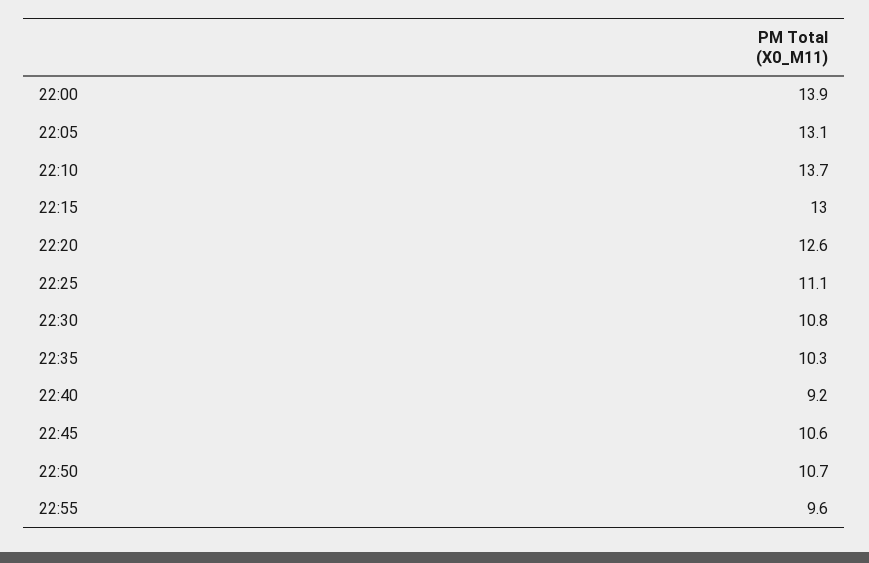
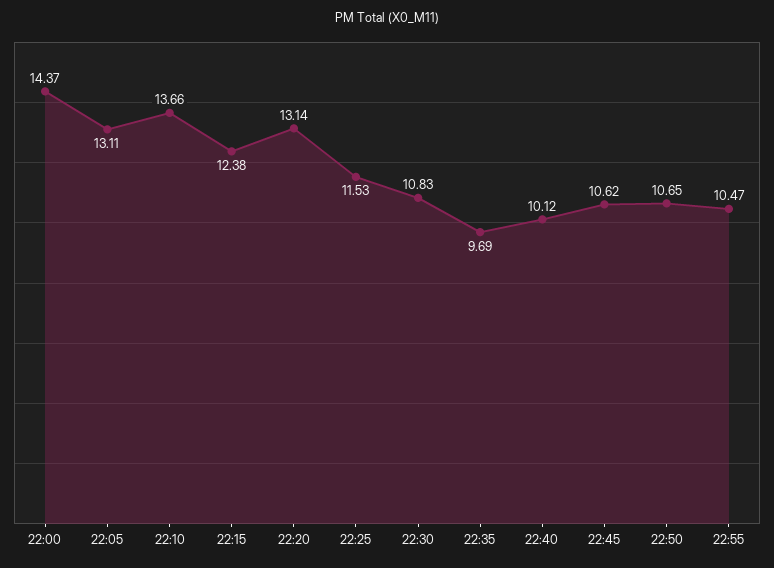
22:00: 13.9 -> 14.37
22:15: 13 -> 12.38
22:20: 12.6 -> 13.14
22:25: 11.1 -> 11.53
22:35: 10.3 -> 9.69
22:40: 9.2 -> 10.12
22:55: 9.6 -> 10.47

